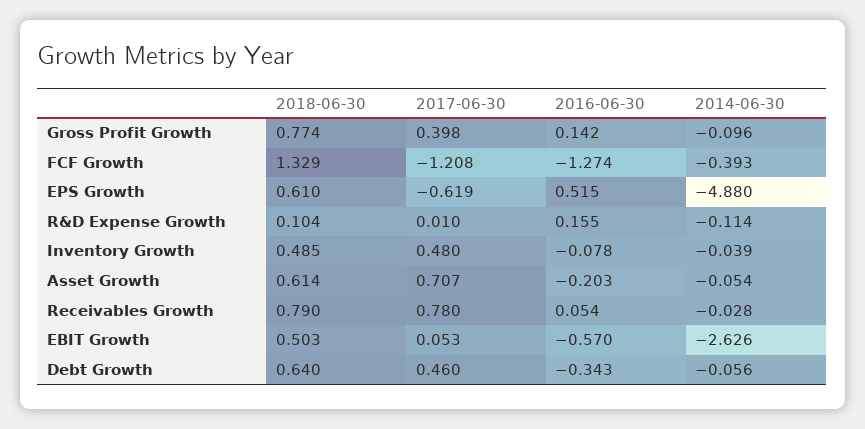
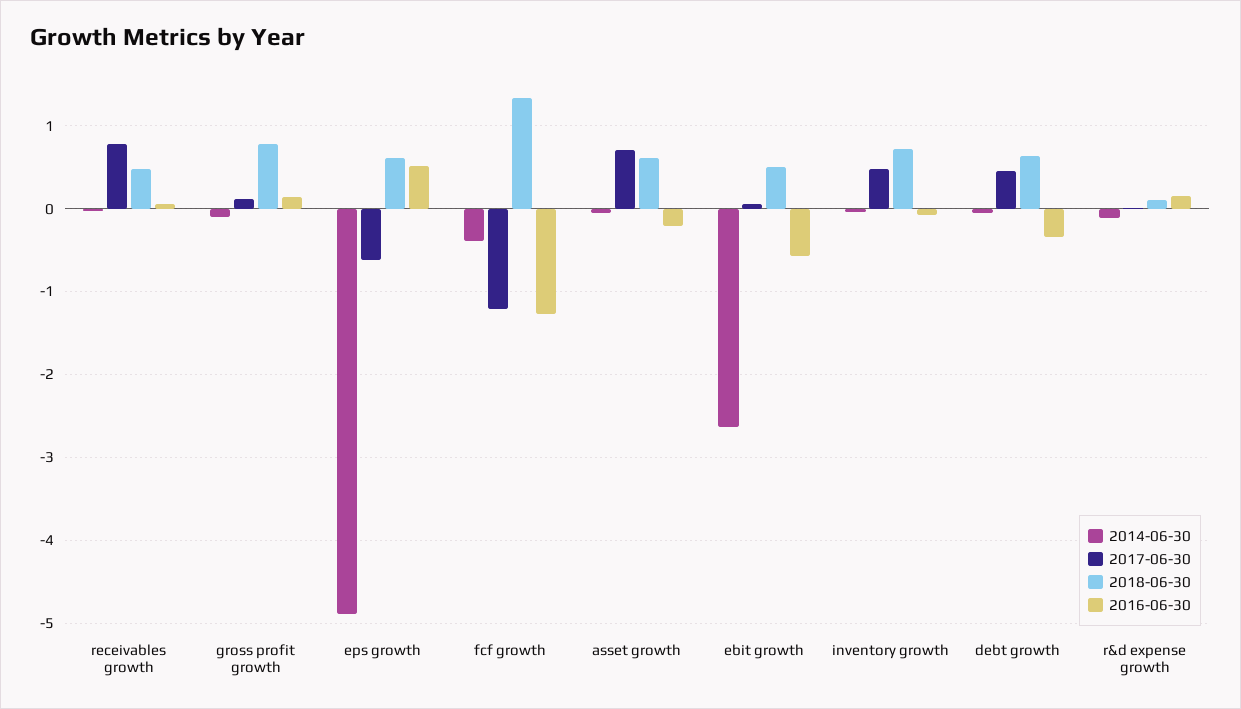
2017-06-30, Gross Profit Growth: 0.398 -> 0.1
2018-06-30, Inventory Growth: 0.485 -> 0.7
2018-06-30, Receivables Growth: 0.79 -> 0.5

